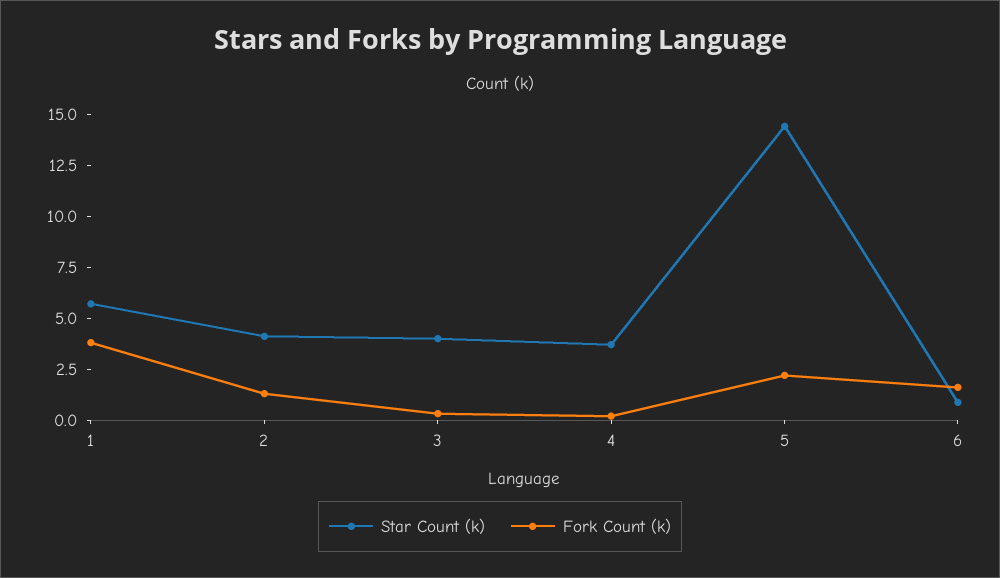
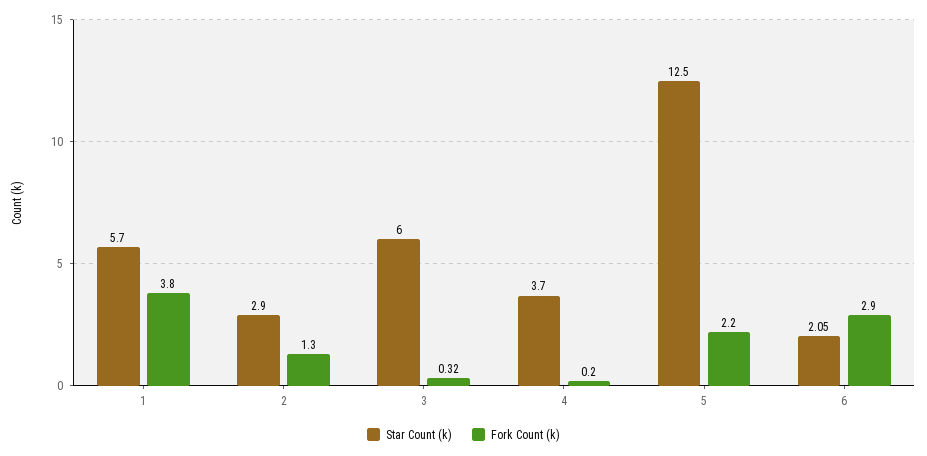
Star Count (k), 2: 4 -> 2.9
Star Count (k), 3: 4 -> 6
Star Count (k), 5: 14.5 -> 12.5
Star Count (k), 6: 1 -> 2.05
Fork Count (k), 6: 1.5 -> 2.9

